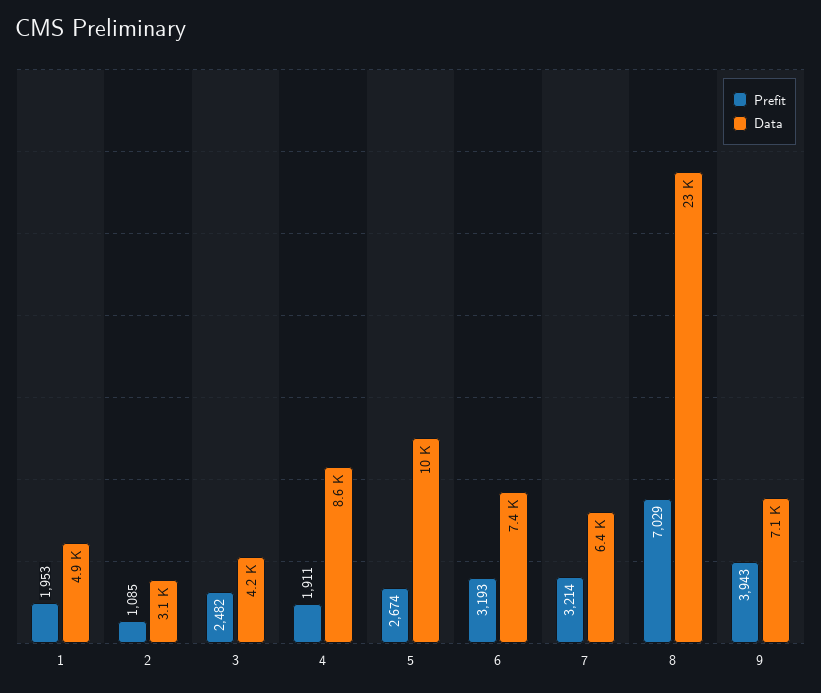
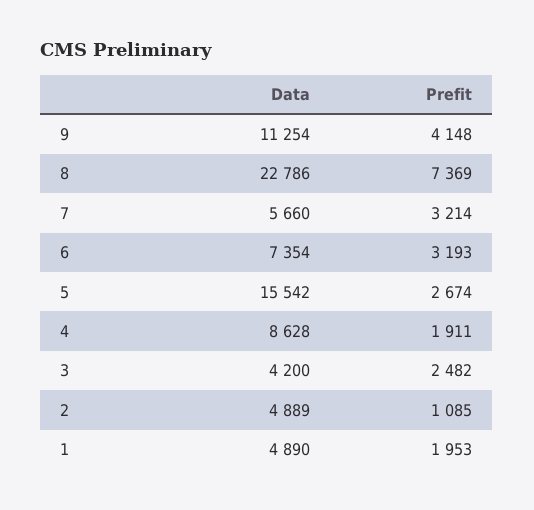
Data, 2: 3100 -> 4889
Data, 5: 10000 -> 15542
Data, 7: 6400 -> 5660
Prefit, 8: 7029 -> 7369
Prefit, 9: 3943 -> 4148
Data, 9: 7100 -> 11254

